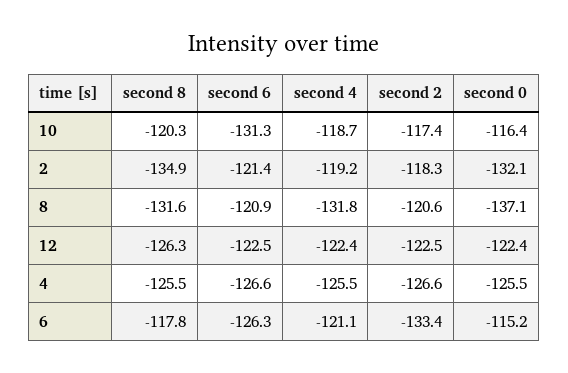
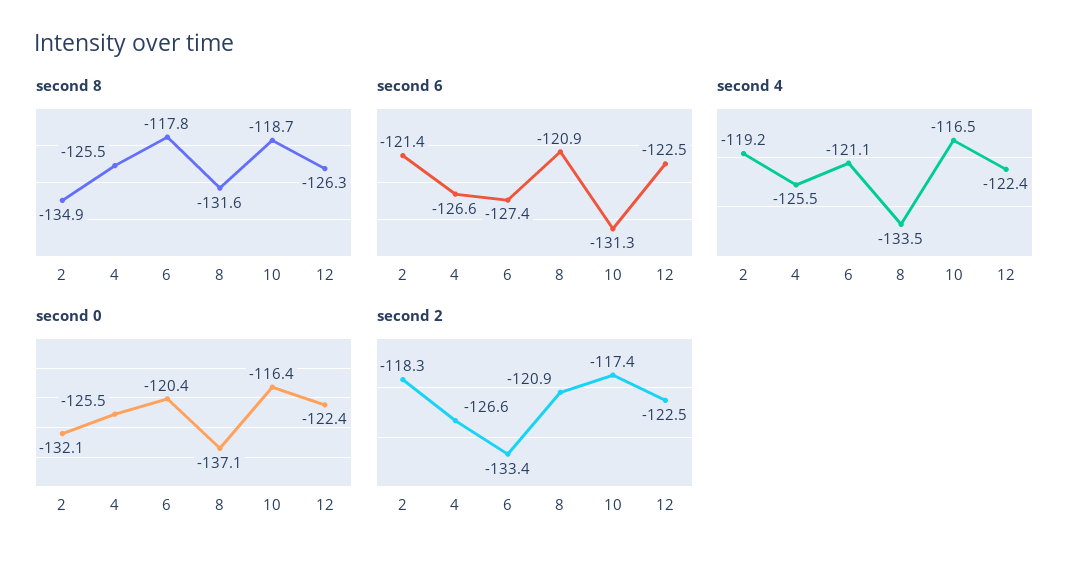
second 8, 10: -120.3 -> -118.7
second 4, 10: -118.7 -> -116.5
second 4, 8: -131.8 -> -133.5
second 2, 8: -120.6 -> -120.9
second 6, 6: -126.3 -> -127.4
second 0, 6: -115.2 -> -120.4

